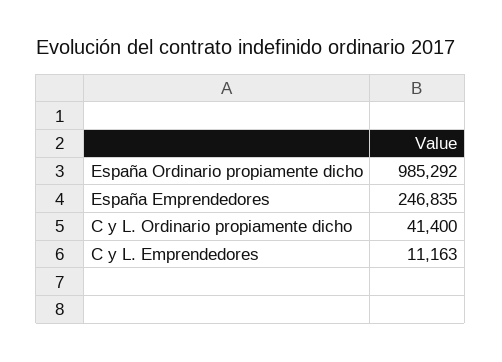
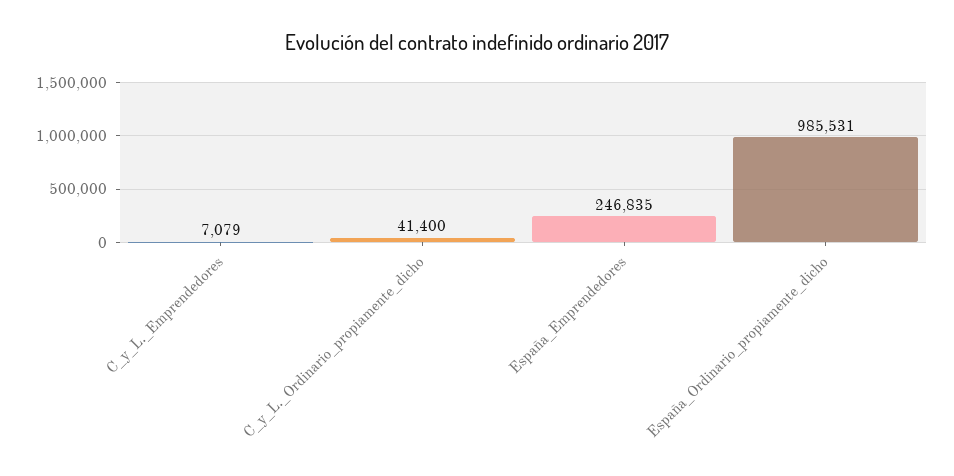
España Ordinario propiamente dicho: 985292 -> 985531
C y L. Emprendedores: 11163 -> 7079

